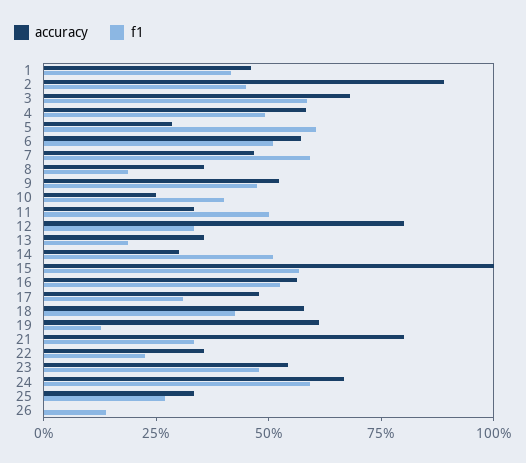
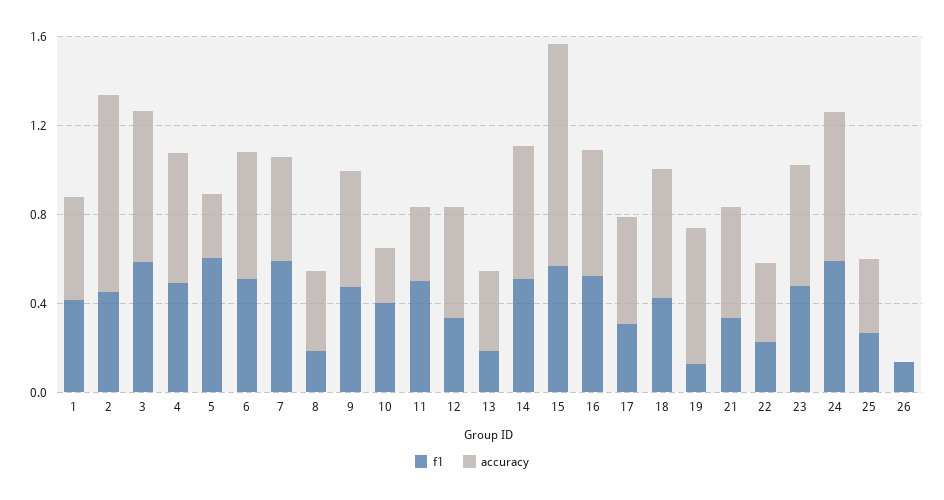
accuracy, 12: 0.8 -> 0.5
accuracy, 14: 0.3 -> 0.6
accuracy, 21: 0.8 -> 0.5

